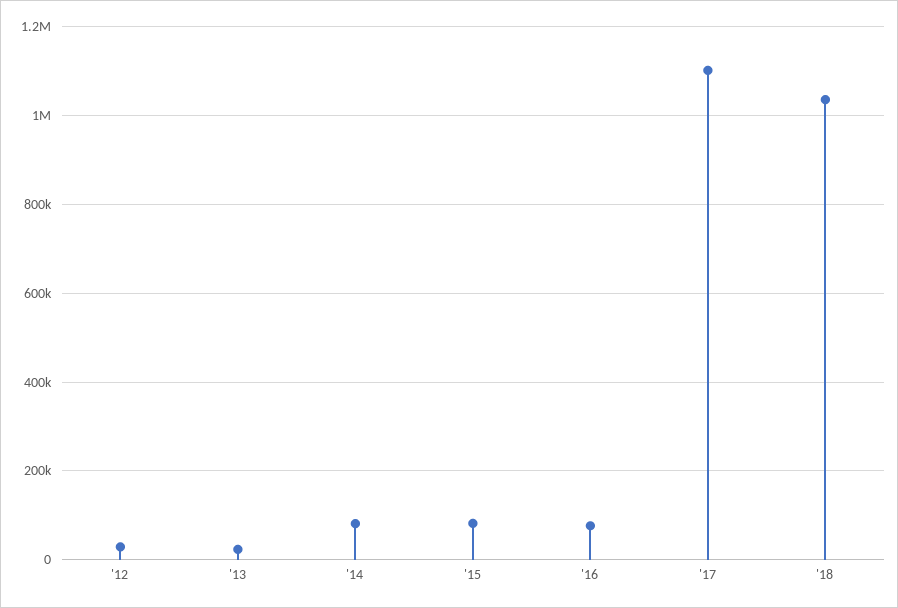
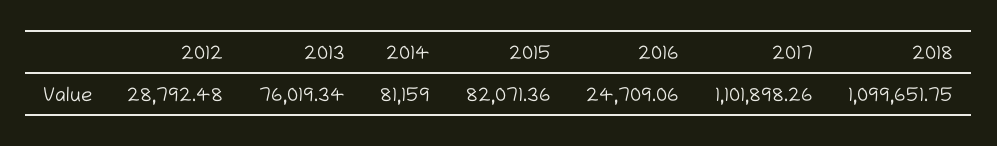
'13: 20000 -> 76019.34
'16: 80000 -> 24709.06
'18: 1040000 -> 1099651.75

